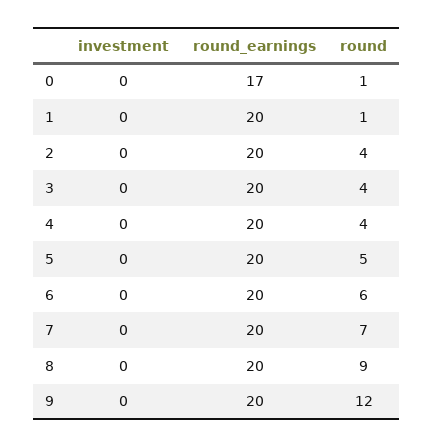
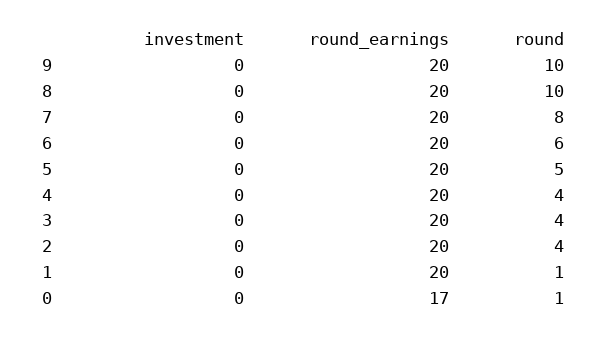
round, 7: 7 -> 8
round, 8: 9 -> 10
round, 9: 12 -> 10

